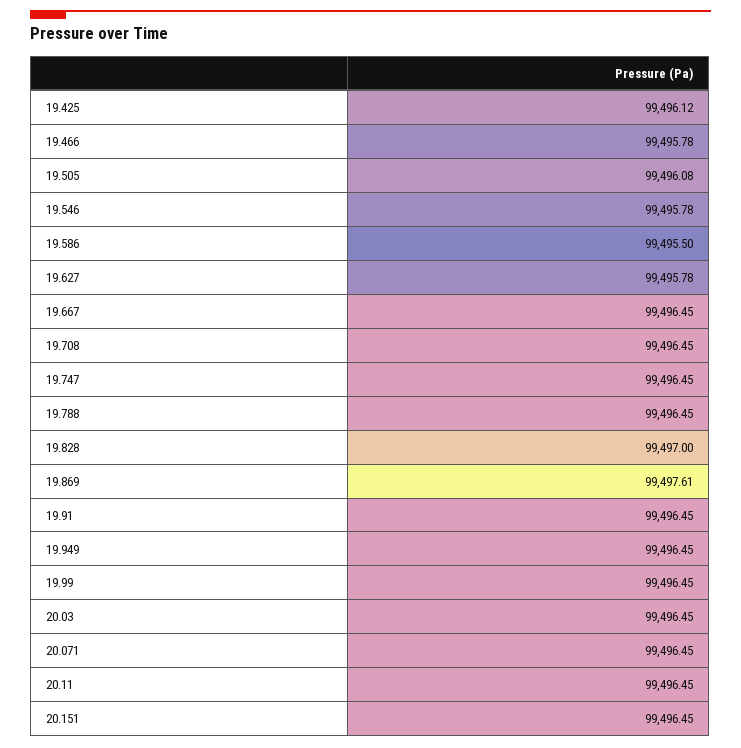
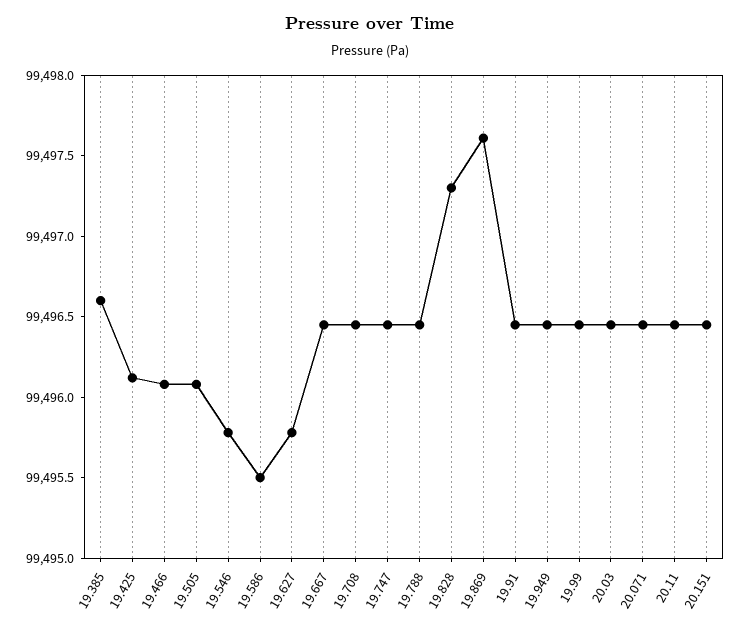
19.466: 99495.78 -> 99496.1
19.828: 99497 -> 99497.3
19.385: none -> 99496.6

